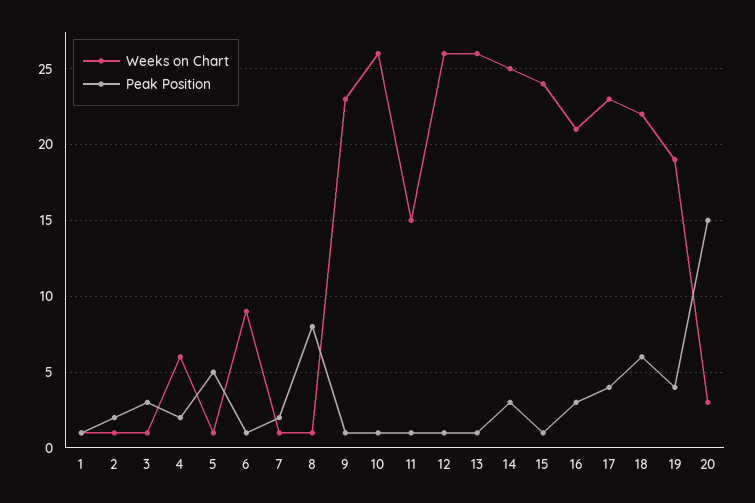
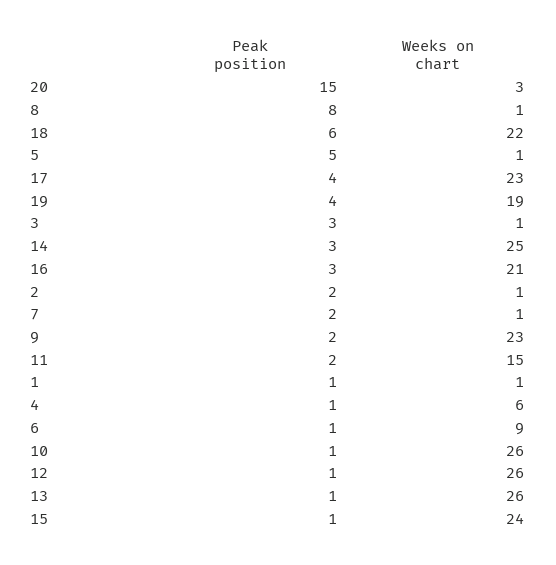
Peak Position, 4: 2 -> 1
Peak Position, 9: 1 -> 2
Peak Position, 11: 1 -> 2

